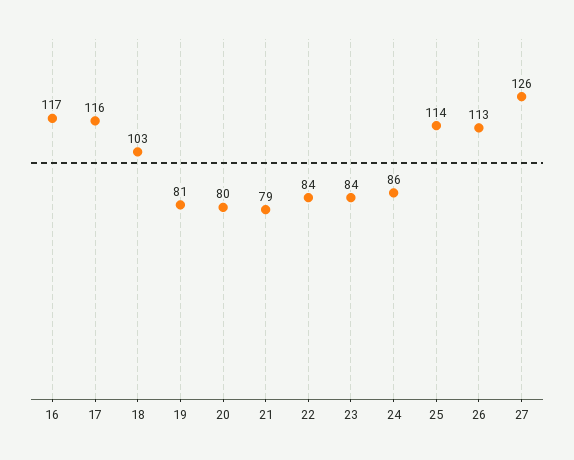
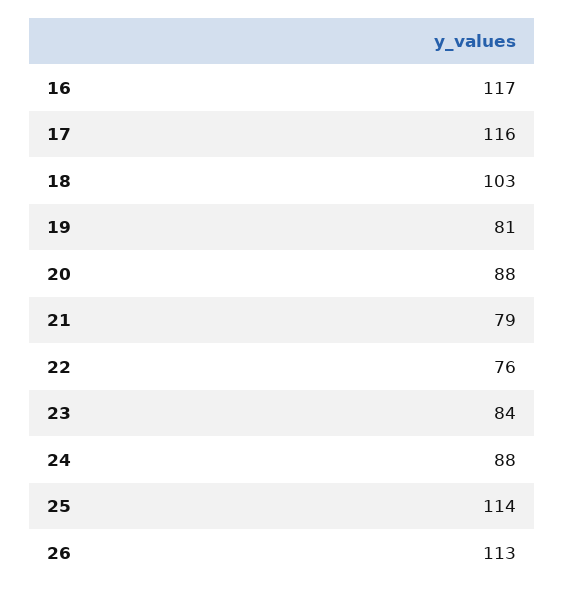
20: 80 -> 88
22: 84 -> 76
24: 86 -> 88
27: 126 -> none

